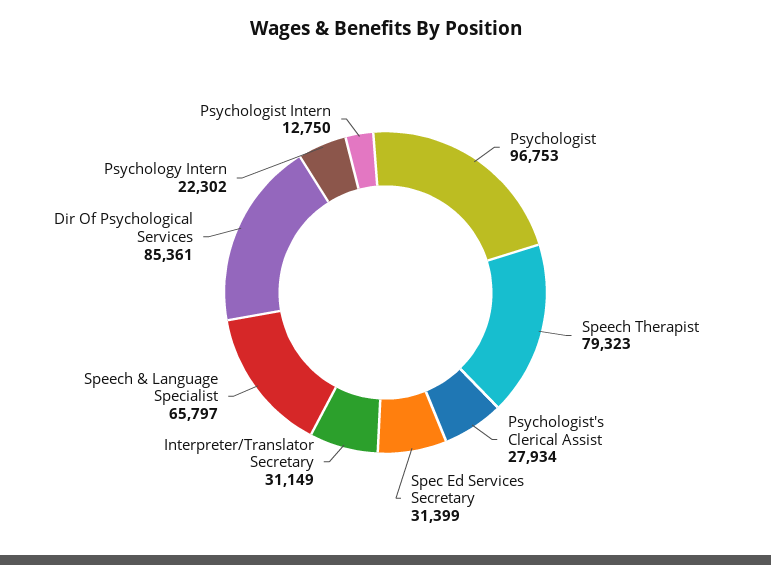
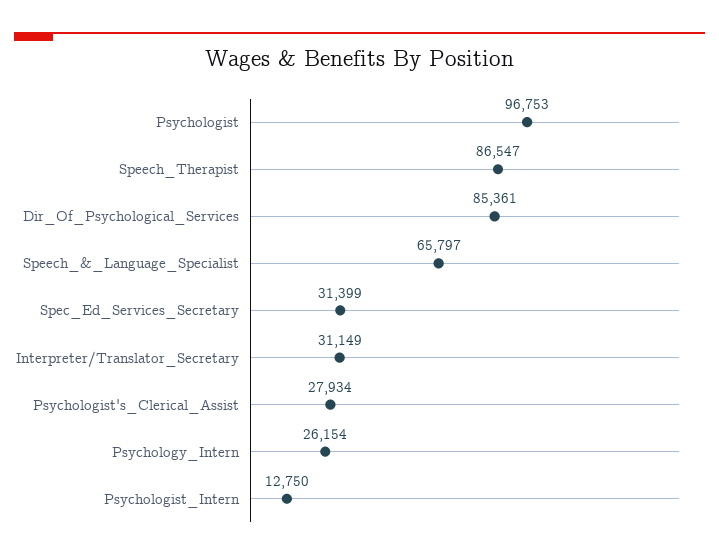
Speech Therapist: 79323 -> 86547
Psychology Intern: 22302 -> 26154

